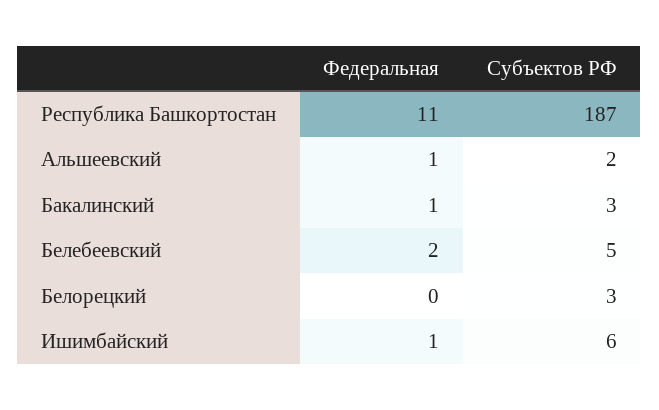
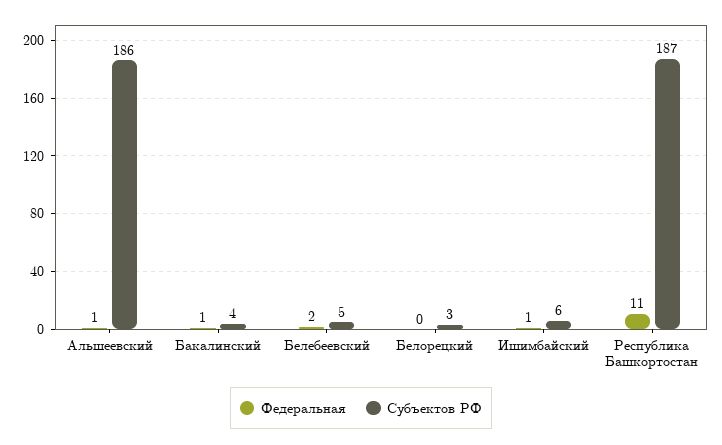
Субъектов РФ, Альшеевский: 2 -> 186
Субъектов РФ, Бакалинский: 3 -> 4

